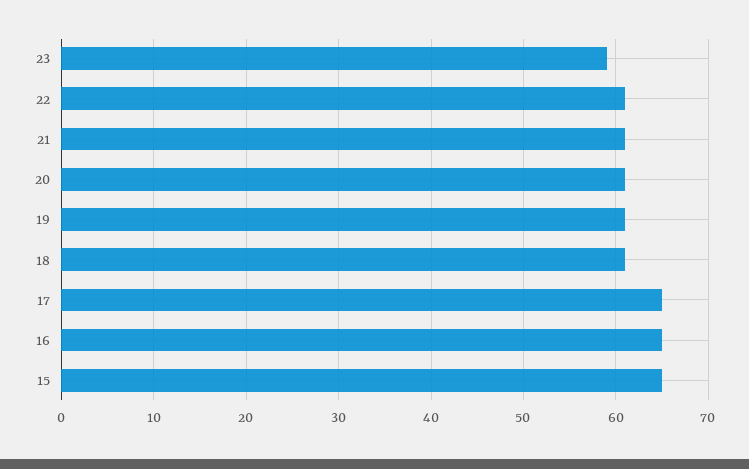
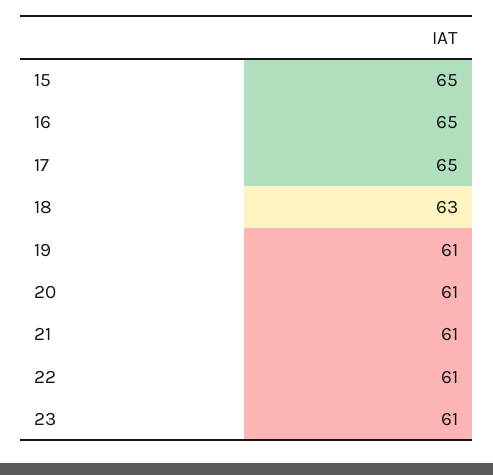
23: 59 -> 61
18: 61 -> 63

